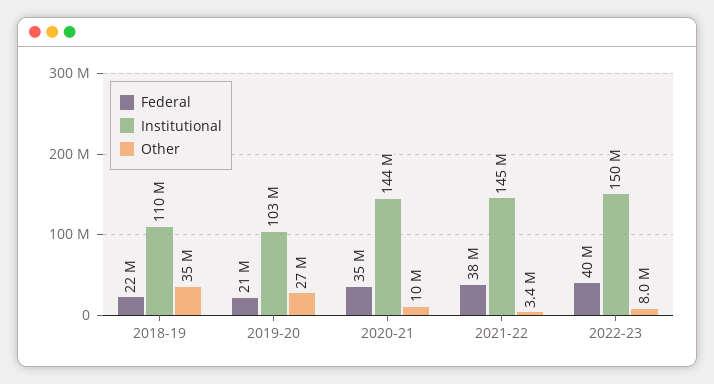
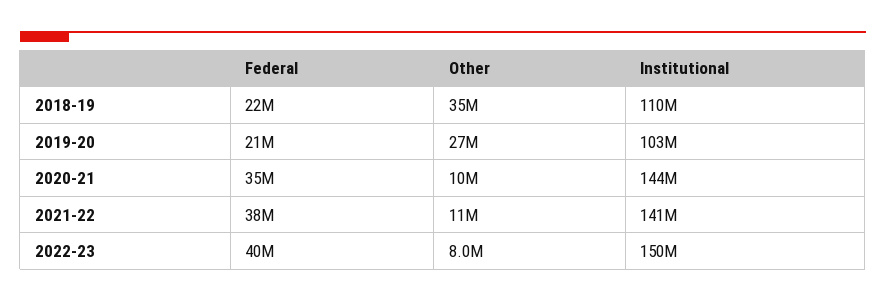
Institutional, 2021-22: 145000000 -> 141000000
Other, 2021-22: 3400000 -> 11000000

